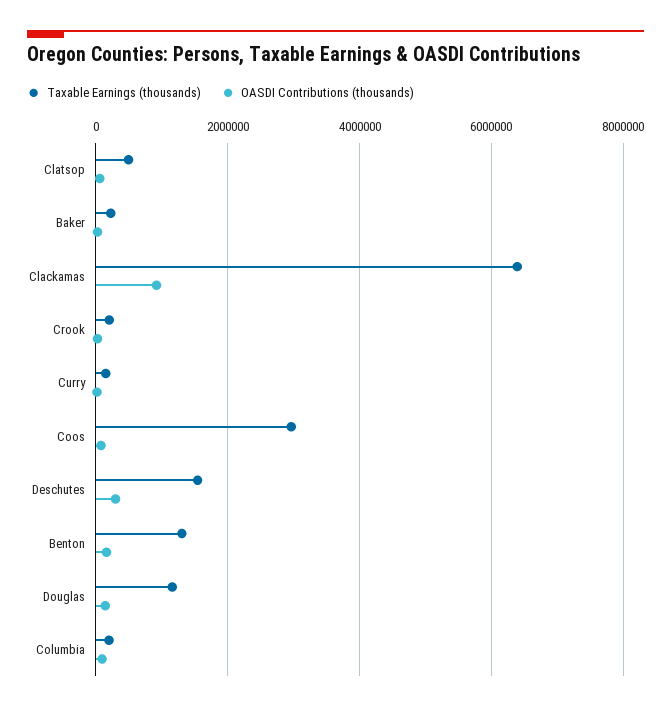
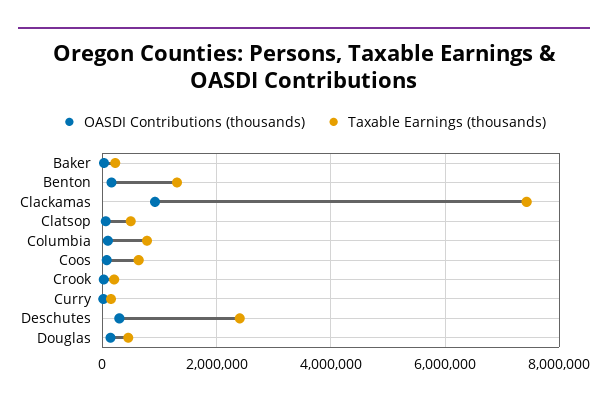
Taxable Earnings (thousands), Clackamas: 6400000 -> 7400000
Taxable Earnings (thousands), Coos: 3000000 -> 600000
Taxable Earnings (thousands), Deschutes: 1600000 -> 2400000
Taxable Earnings (thousands), Douglas: 1200000 -> 400000
Taxable Earnings (thousands), Columbia: 200000 -> 800000

